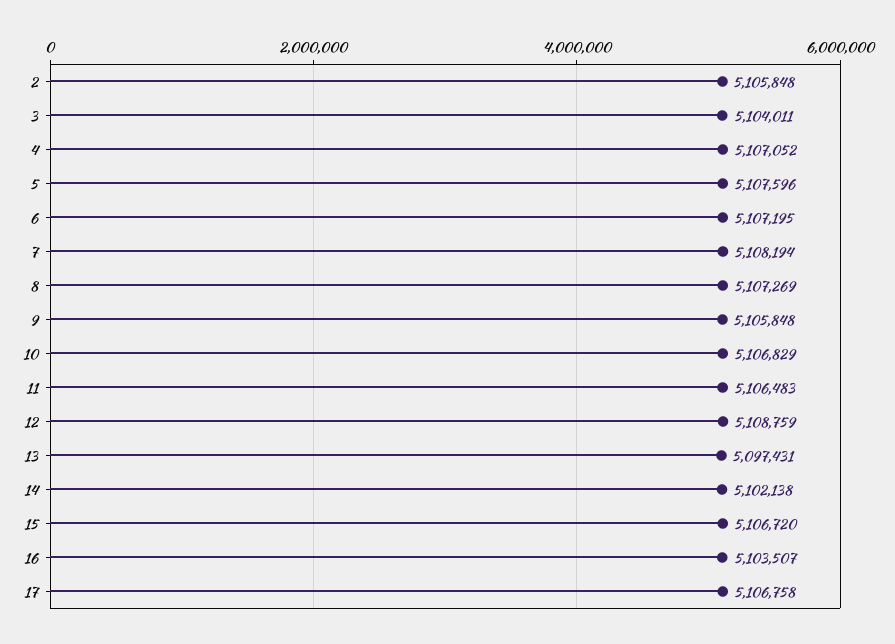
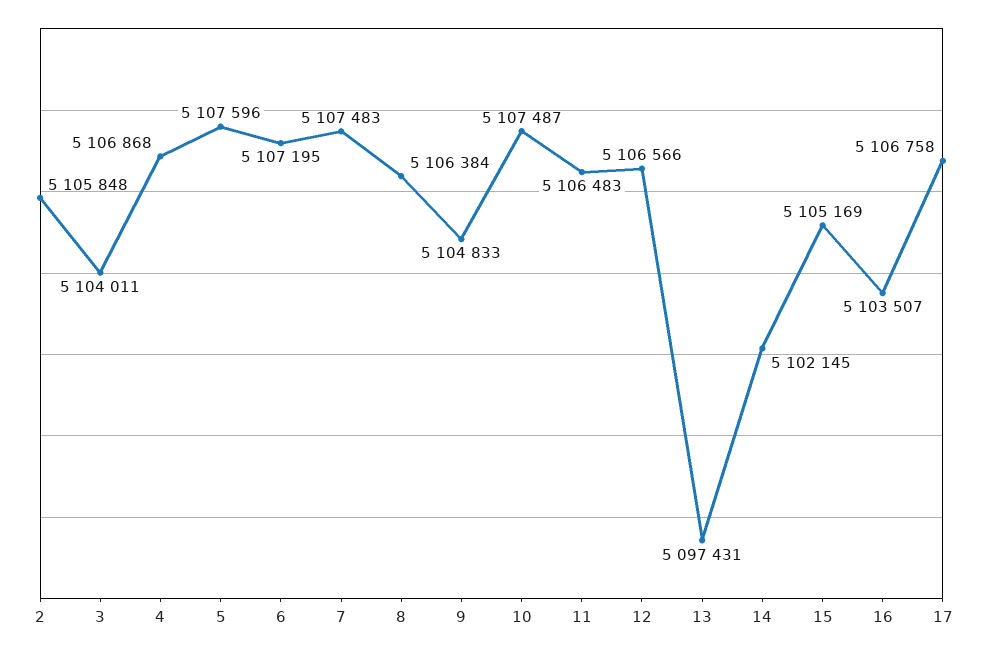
4: 5107052 -> 5106868
7: 5108194 -> 5107483
8: 5107269 -> 5106384
9: 5105848 -> 5104833
10: 5106829 -> 5107487
12: 5108759 -> 5106566
14: 5102138 -> 5102145
15: 5106720 -> 5105169

